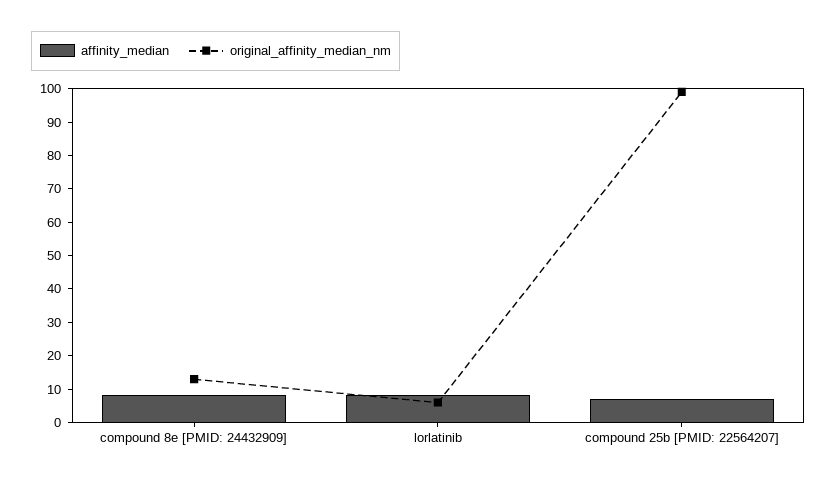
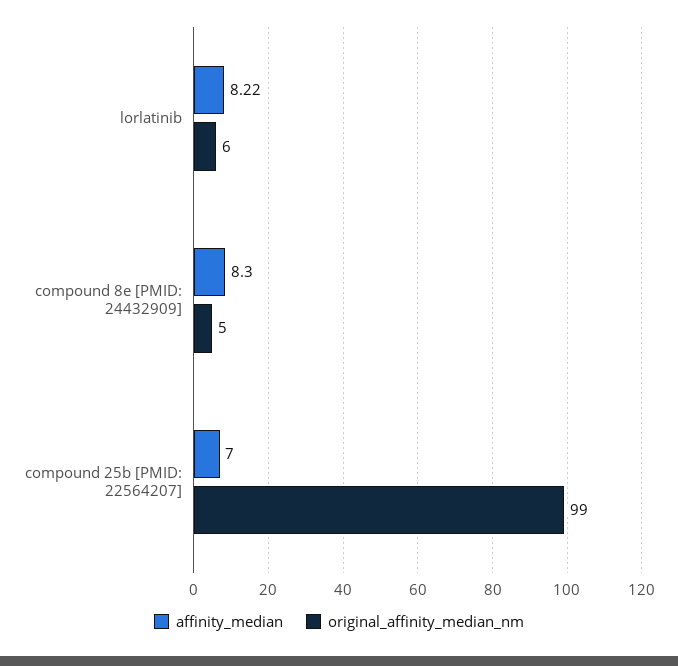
original_affinity_median_nm, compound 8e [PMID: 24432909]: 12.5 -> 5

